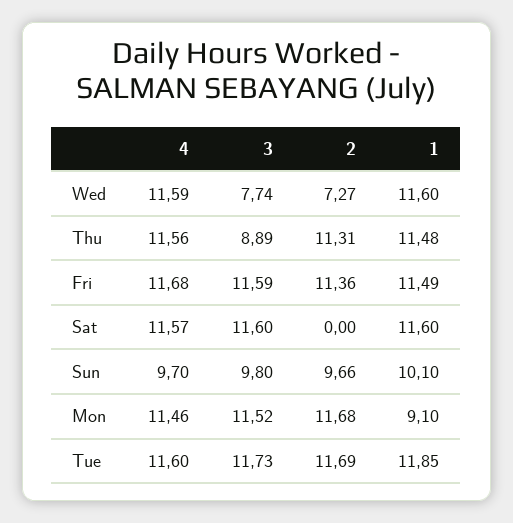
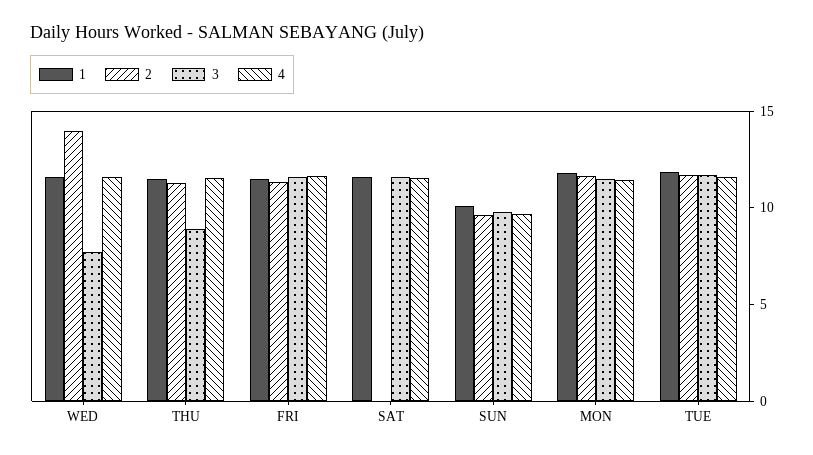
2, Wed: 7.27 -> 14
1, Mon: 9.1 -> 12

